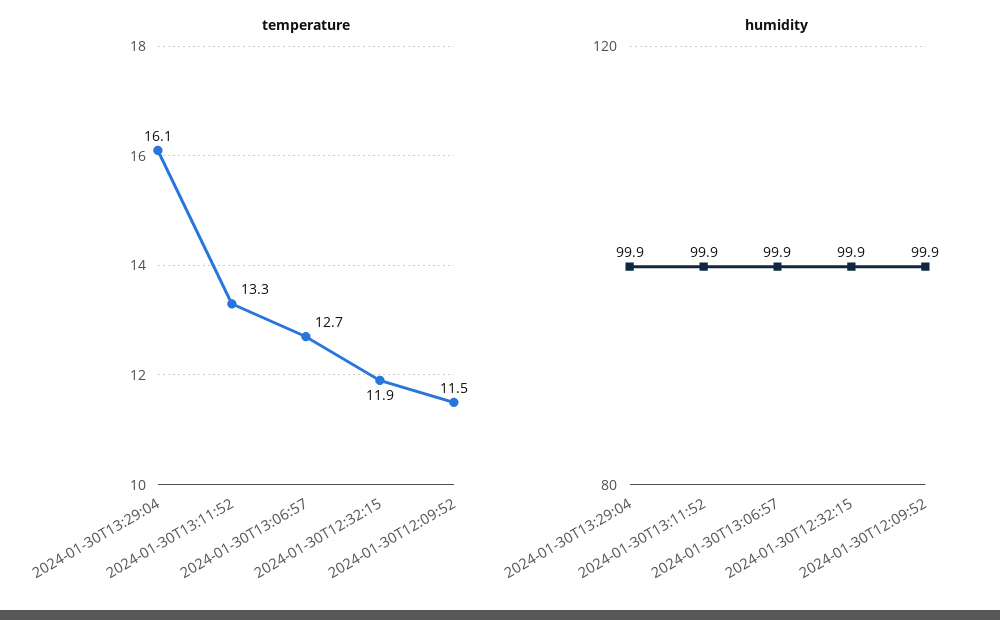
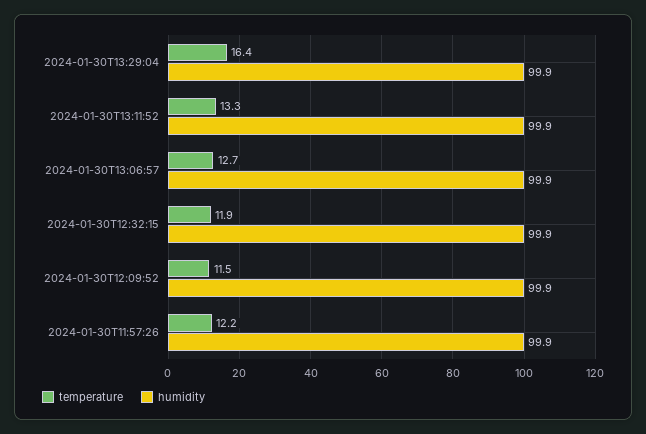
temperature, 2024-01-30T13:29:04: 16.1 -> 16.4
temperature, 2024-01-30T11:57:26: none -> 12.2
humidity, 2024-01-30T11:57:26: none -> 99.9

